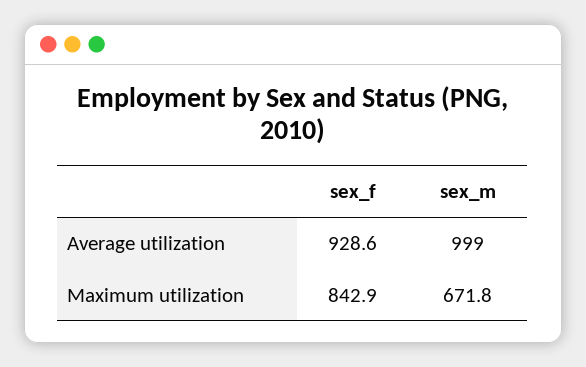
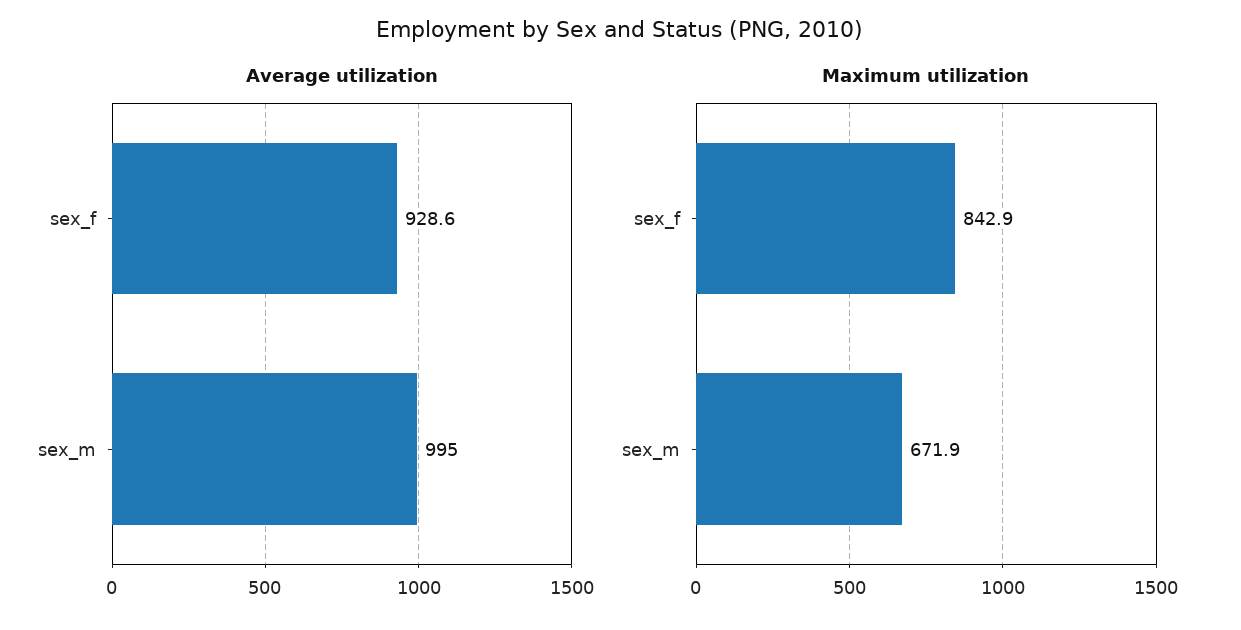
Average utilization, sex_m: 999 -> 995
Maximum utilization, sex_m: 671.8 -> 671.9

